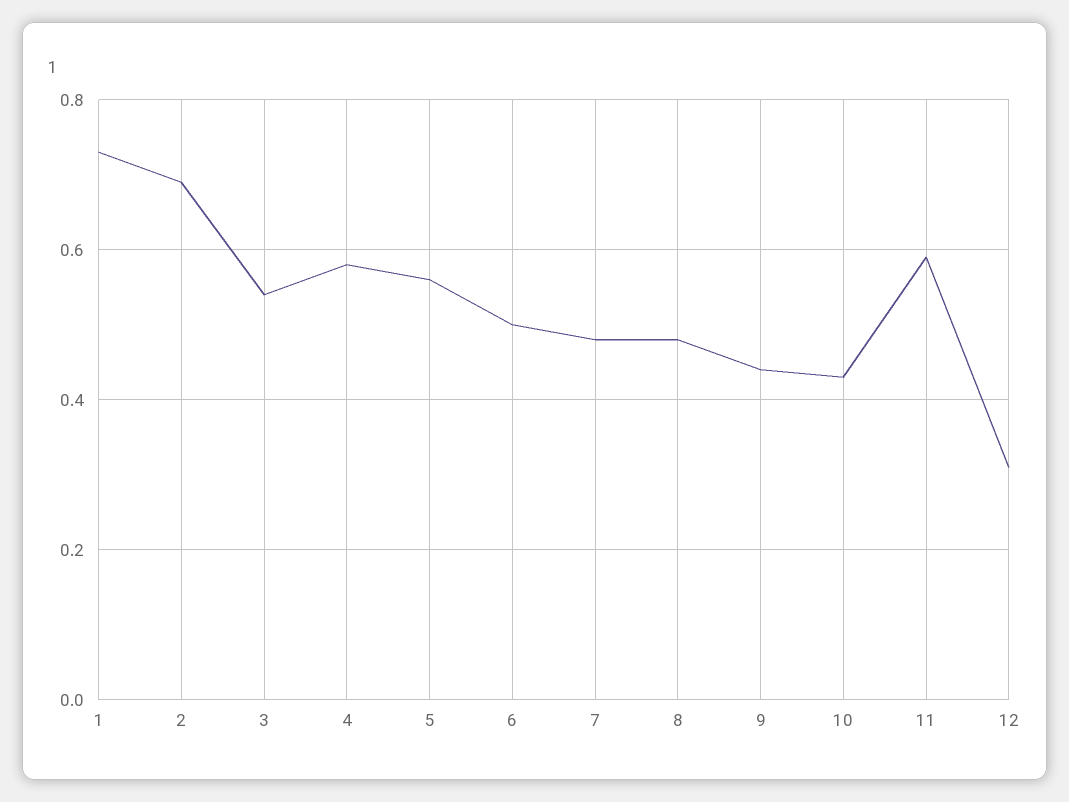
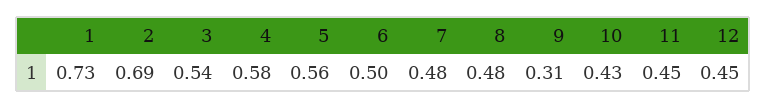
9: 0.45 -> 0.31
11: 0.6 -> 0.45
12: 0.3 -> 0.45

